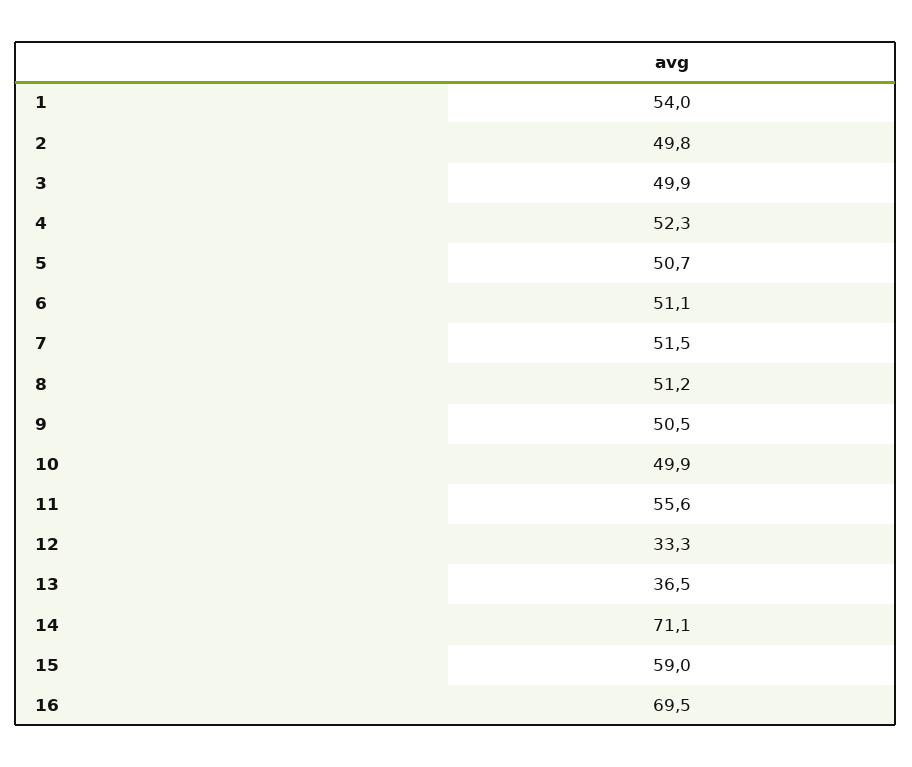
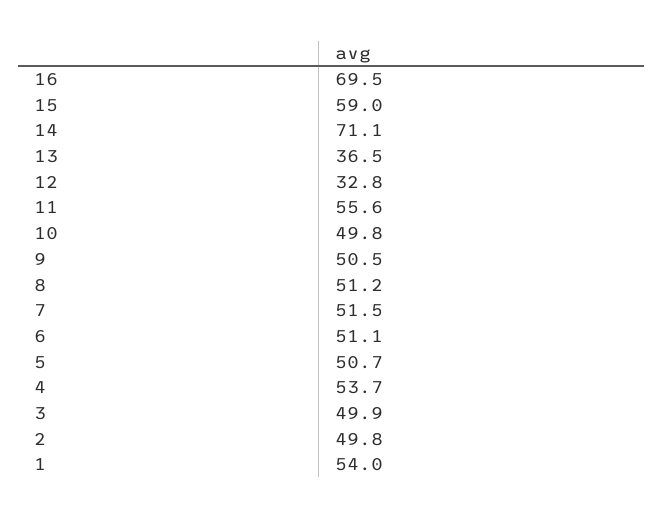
4: 52.3 -> 53.7
10: 49.9 -> 49.8
12: 33.3 -> 32.8

